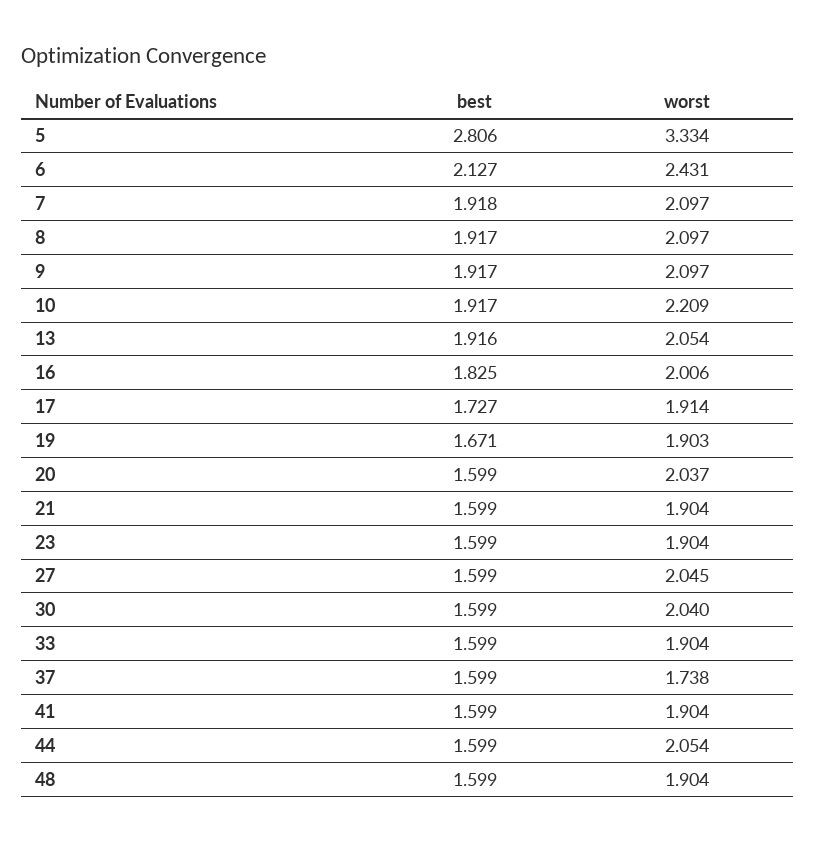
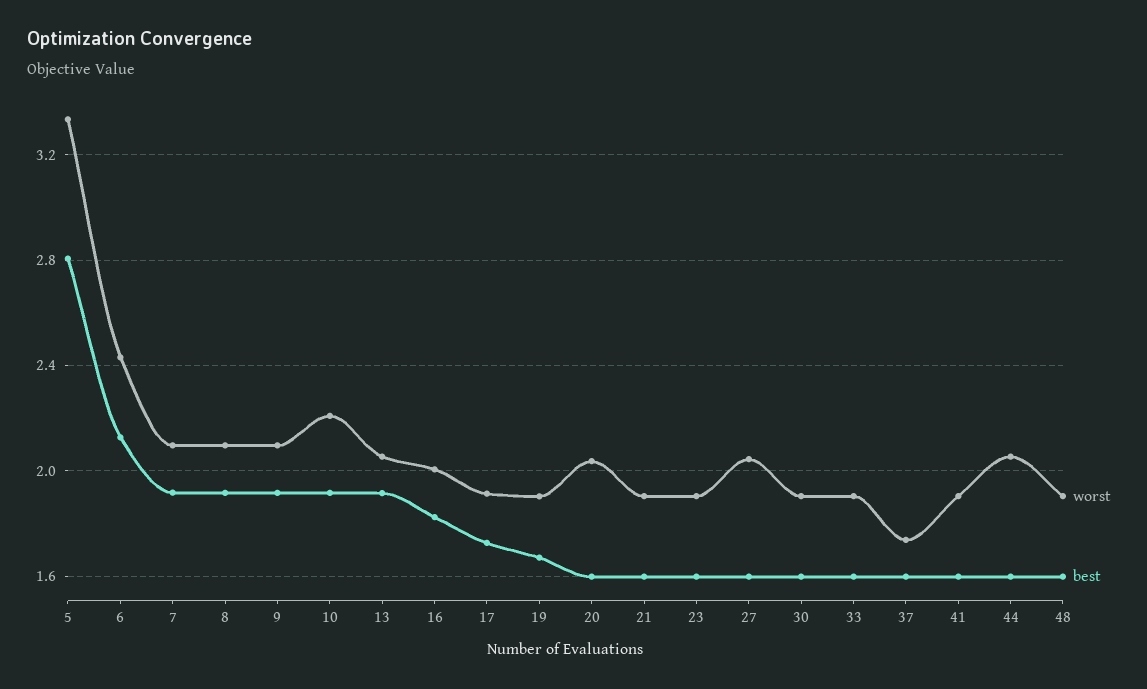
worst, 30: 2.04 -> 1.9

